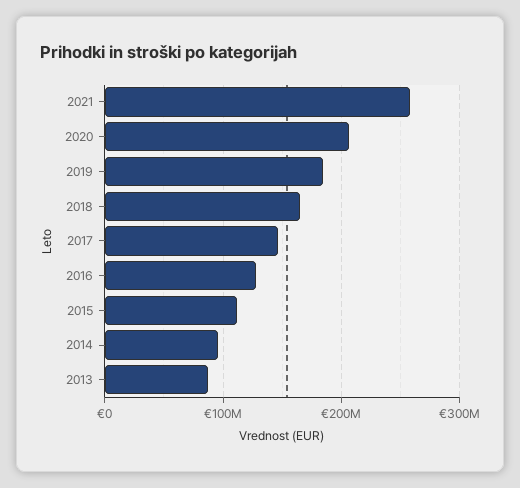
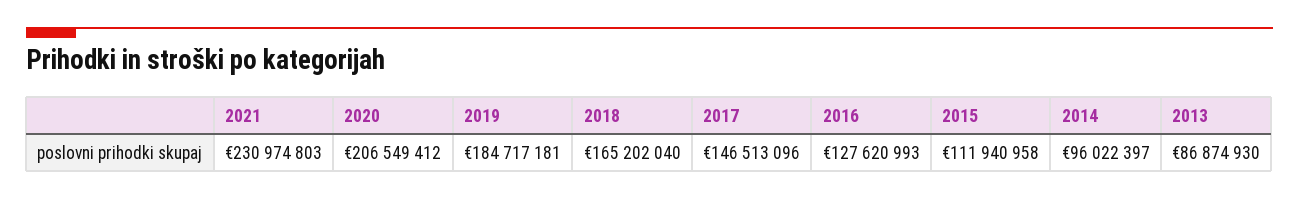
2021: 260000000 -> 230974803

